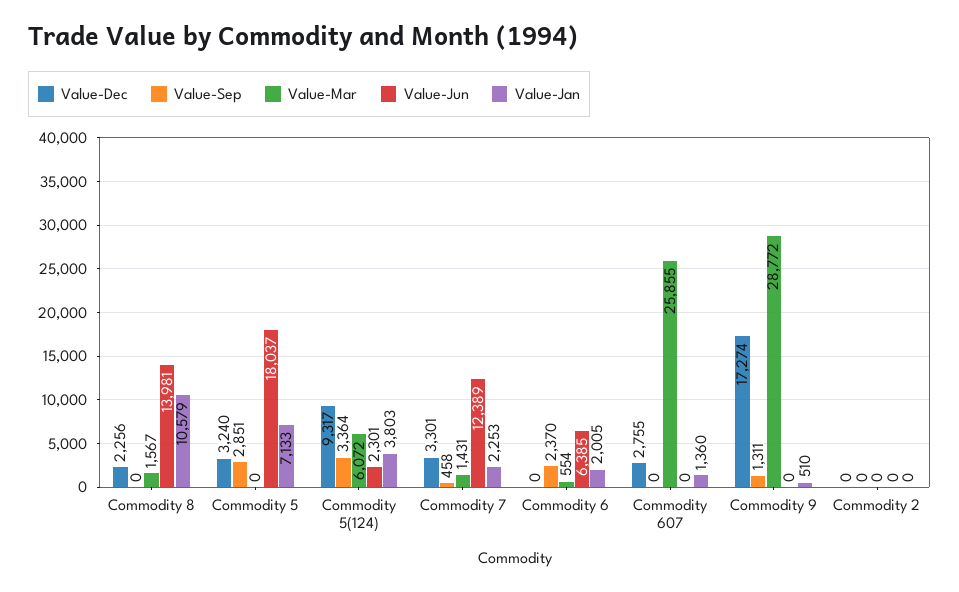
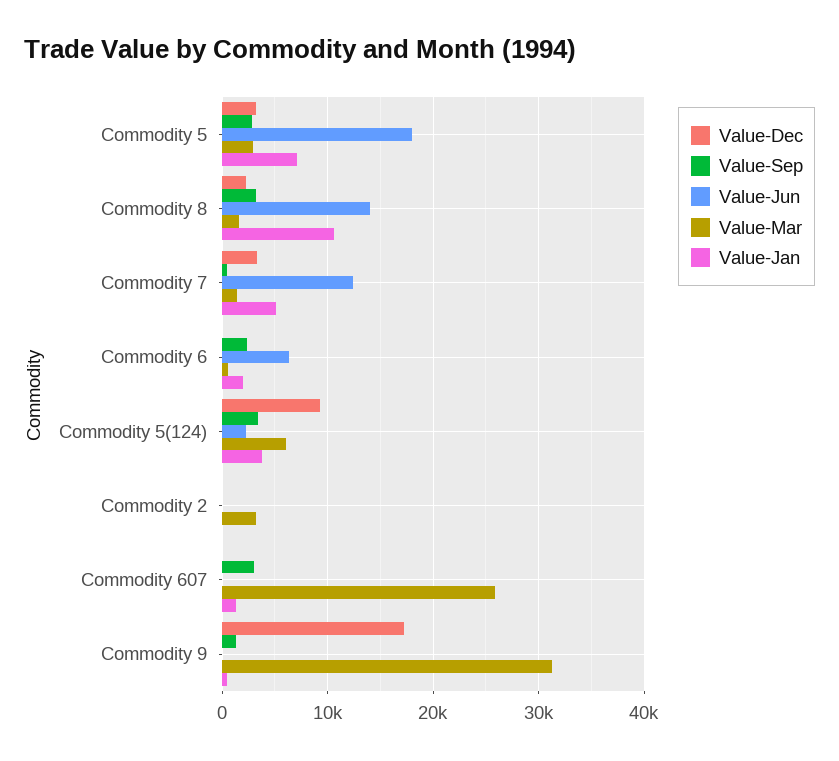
Value-Sep, Commodity 8: 0 -> 3000
Value-Mar, Commodity 5: 0 -> 3000
Value-Jan, Commodity 7: 2253 -> 5000
Value-Dec, Commodity 607: 2755 -> 0
Value-Sep, Commodity 607: 0 -> 3000
Value-Mar, Commodity 9: 28772 -> 31000
Value-Mar, Commodity 2: 0 -> 3000

